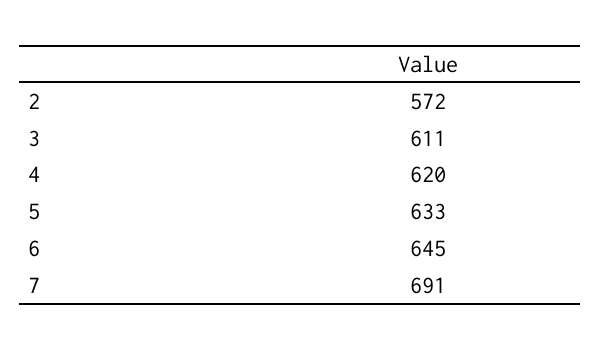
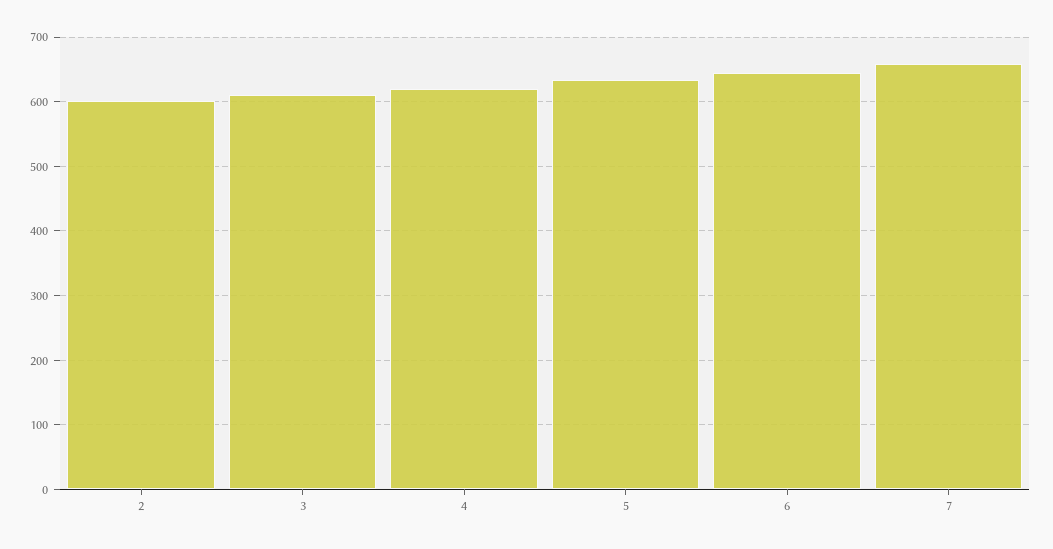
2: 572 -> 600
7: 691 -> 660

